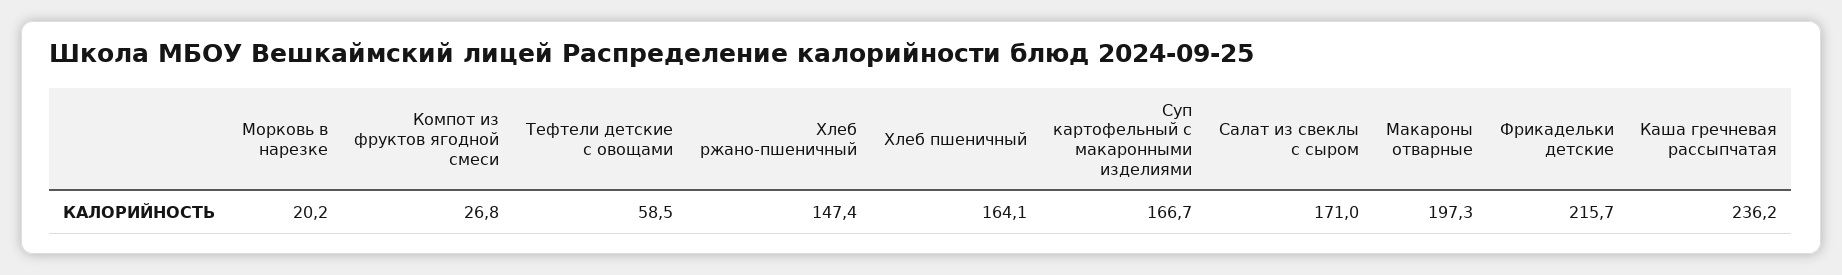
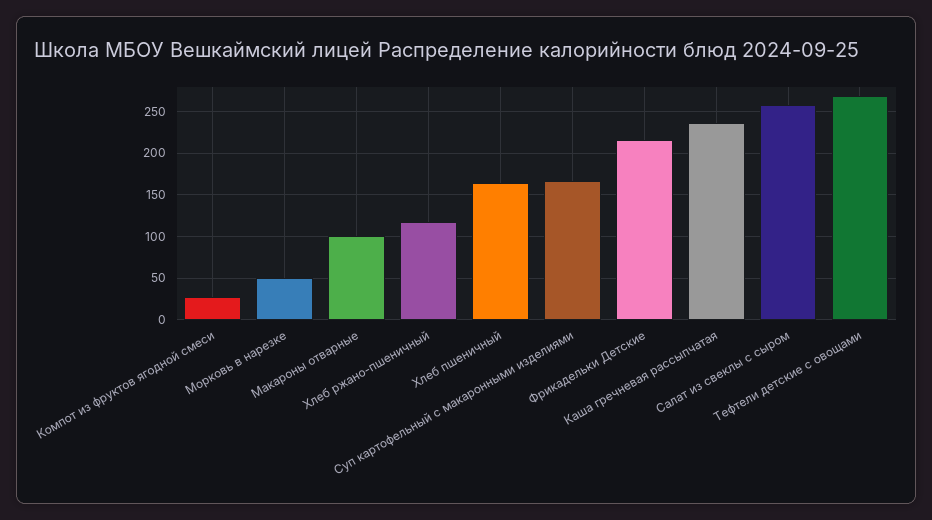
Морковь в нарезке: 20.2 -> 50
Тефтели детские с овощами: 58.5 -> 270
Хлеб ржано-пшеничный: 147.4 -> 120
Салат из свеклы с сыром: 171 -> 260
Макароны отварные: 197.3 -> 100

